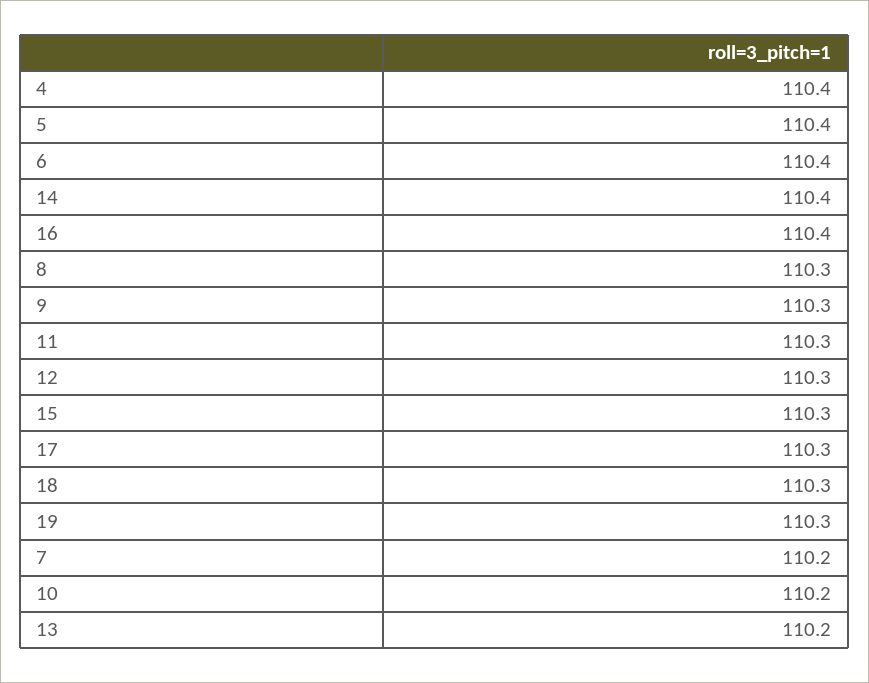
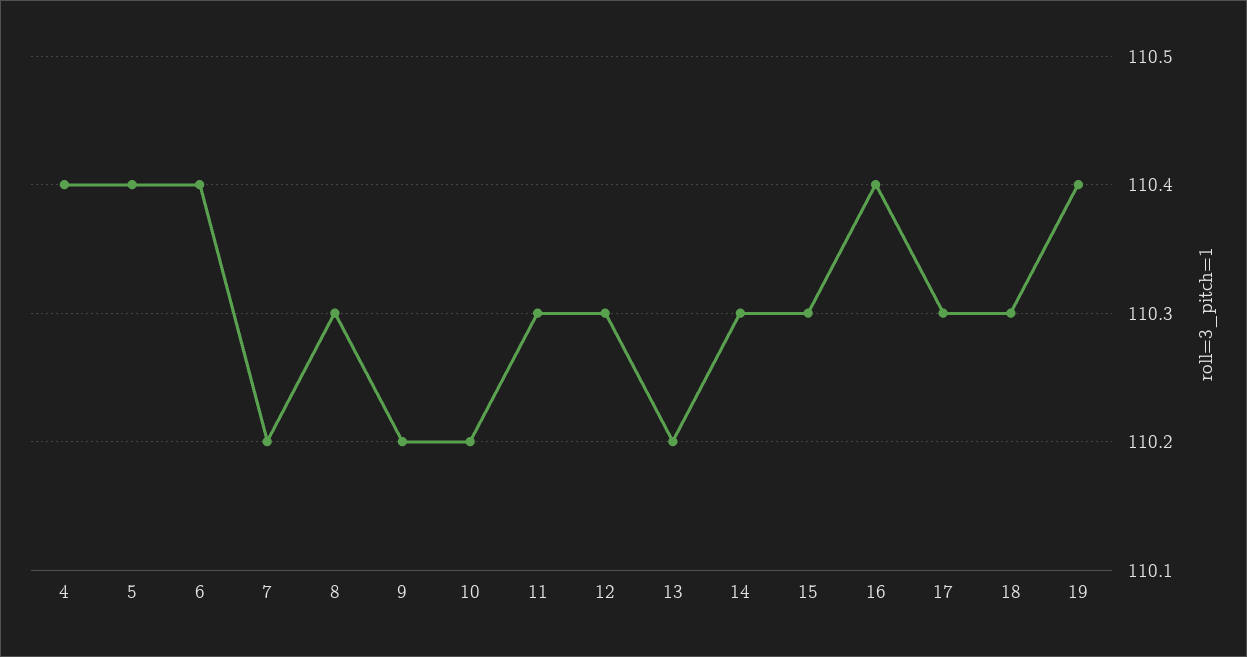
14: 110.4 -> 110.3
9: 110.3 -> 110.2
19: 110.3 -> 110.4

